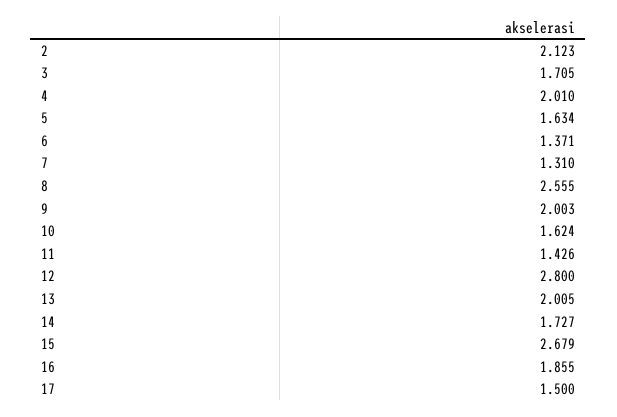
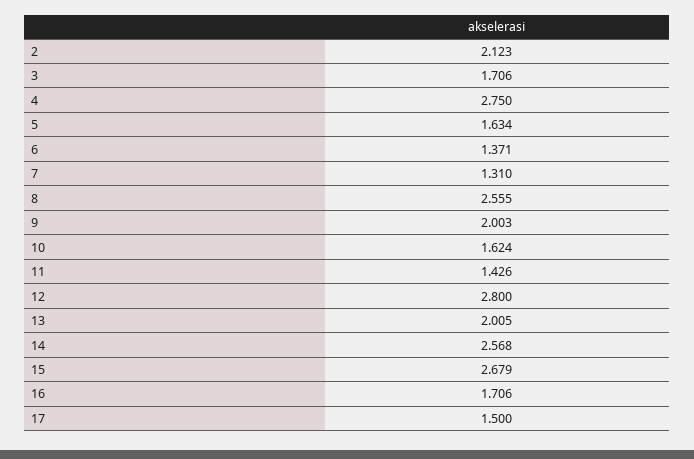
3: 1.705 -> 1.706
4: 2.01 -> 2.75
14: 1.727 -> 2.568
16: 1.855 -> 1.706

